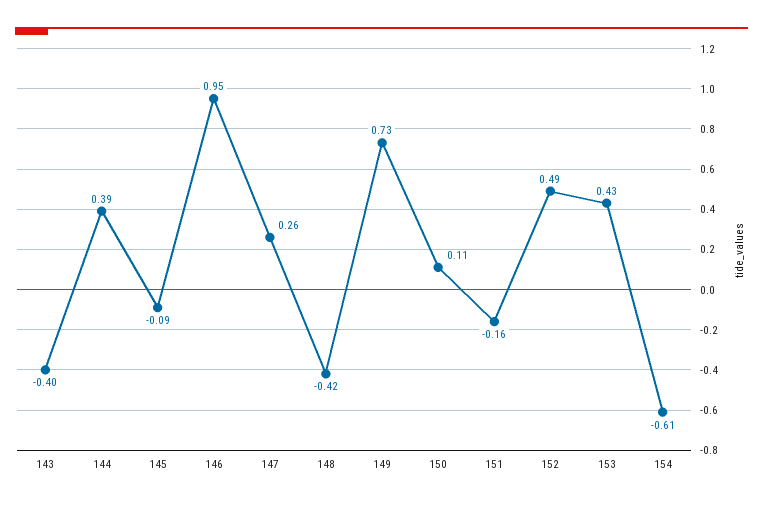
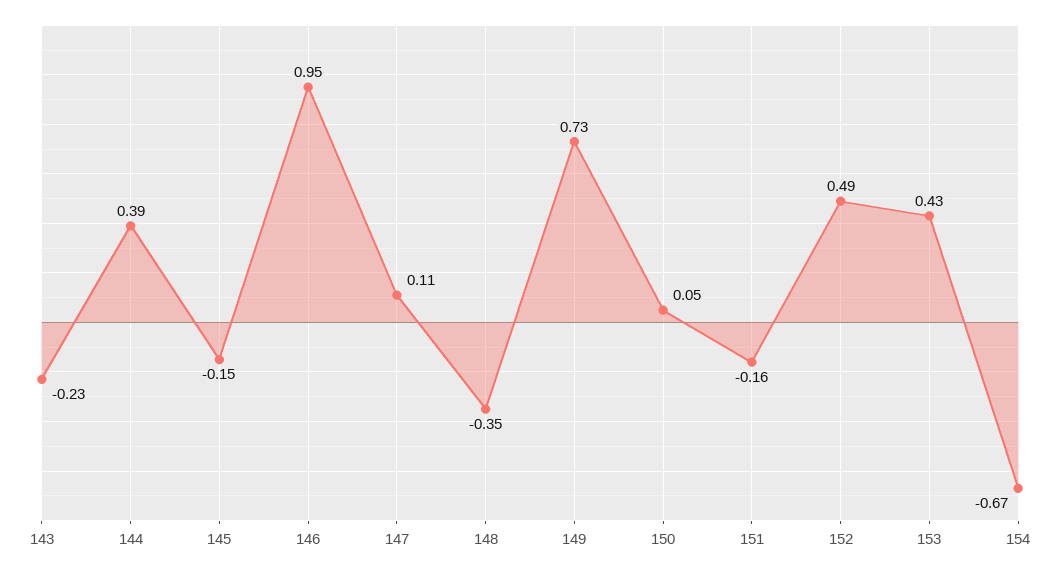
143: -0.4 -> -0.23
145: -0.09 -> -0.15
147: 0.26 -> 0.11
148: -0.42 -> -0.35
150: 0.11 -> 0.05
154: -0.61 -> -0.67

